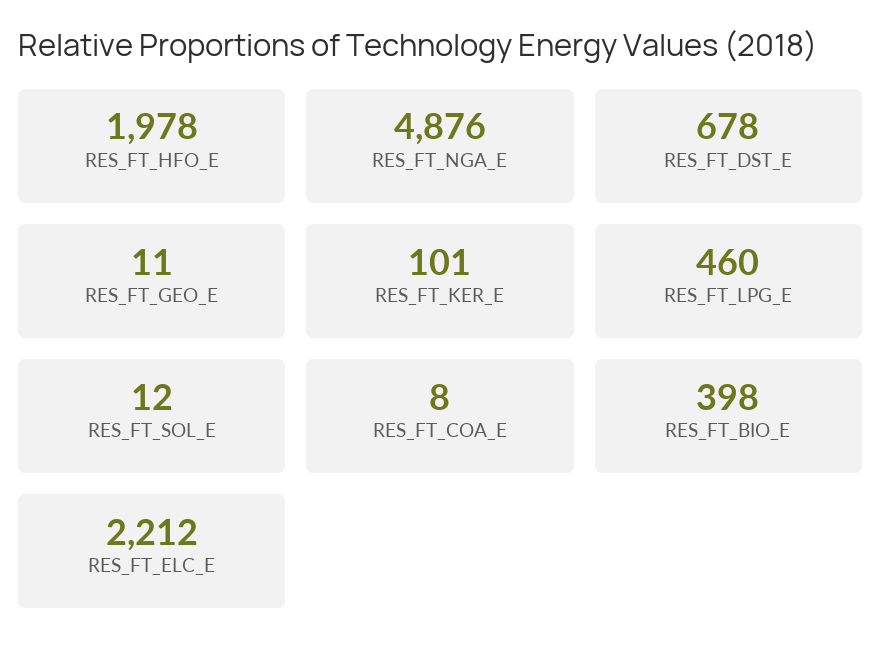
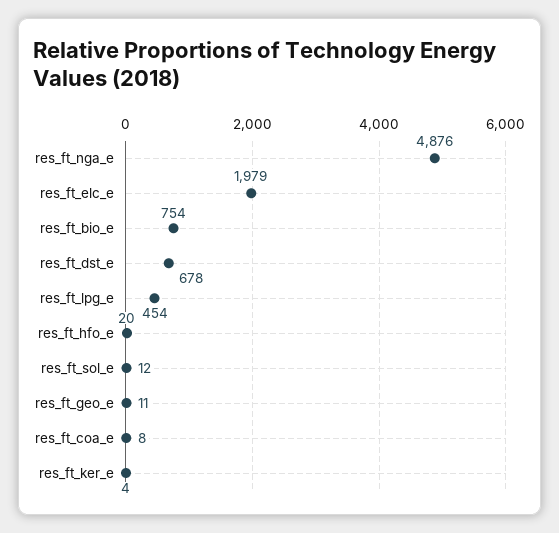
RES_FT_HFO_E: 1978 -> 20
RES_FT_KER_E: 101 -> 4
RES_FT_LPG_E: 460 -> 454
RES_FT_BIO_E: 398 -> 754
RES_FT_ELC_E: 2212 -> 1979

